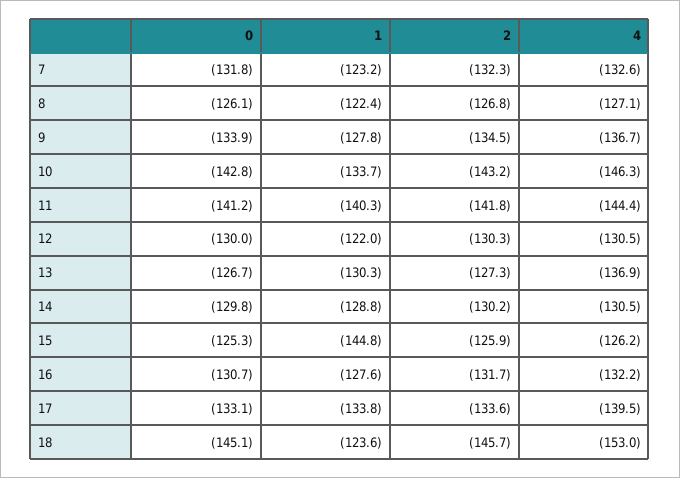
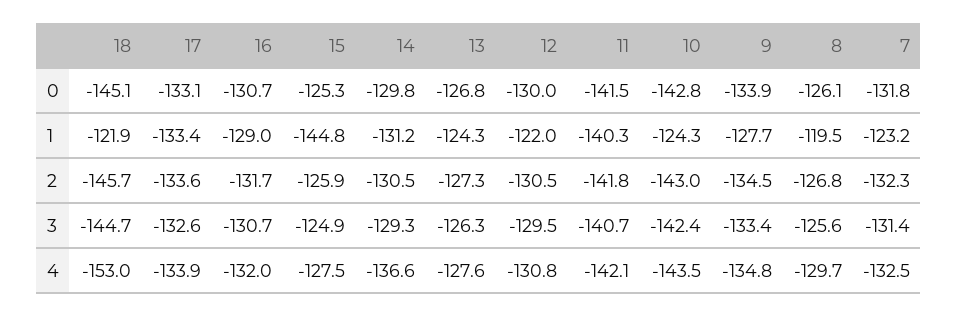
4, 7: -132.6 -> -132.5
1, 8: -122.4 -> -119.5
4, 8: -127.1 -> -129.7
1, 9: -127.8 -> -127.7
4, 9: -136.7 -> -134.8
1, 10: -133.7 -> -124.3
2, 10: -143.2 -> -143
4, 10: -146.3 -> -143.5
0, 11: -141.2 -> -141.5
4, 11: -144.4 -> -142.1
2, 12: -130.3 -> -130.5
4, 12: -130.5 -> -130.8
0, 13: -126.7 -> -126.8
1, 13: -130.3 -> -124.3
4, 13: -136.9 -> -127.6
1, 14: -128.8 -> -131.2
2, 14: -130.2 -> -130.5
4, 14: -130.5 -> -136.6
4, 15: -126.2 -> -127.5
1, 16: -127.6 -> -129
4, 16: -132.2 -> -132
1, 17: -133.8 -> -133.4
4, 17: -139.5 -> -133.9
1, 18: -123.6 -> -121.9
3, 18: none -> -144.7
3, 17: none -> -132.6
3, 16: none -> -130.7
3, 15: none -> -124.9
3, 14: none -> -129.3
3, 13: none -> -126.3
3, 12: none -> -129.5
3, 11: none -> -140.7
3, 10: none -> -142.4
3, 9: none -> -133.4
3, 8: none -> -125.6
3, 7: none -> -131.4

